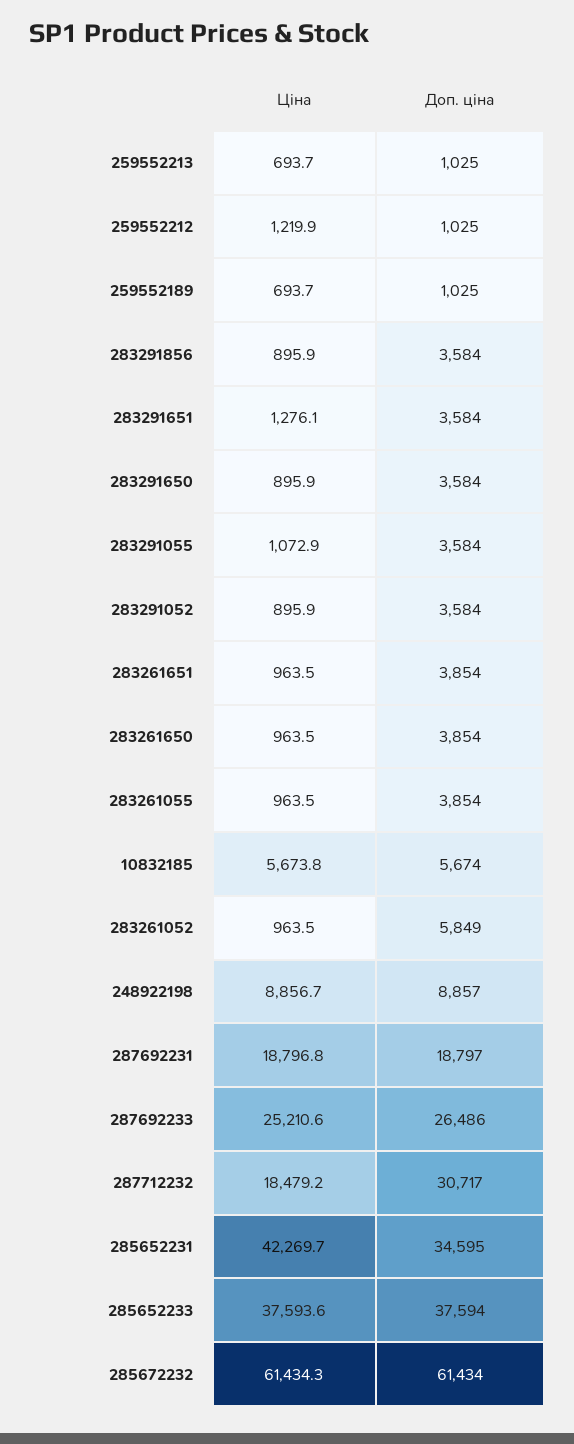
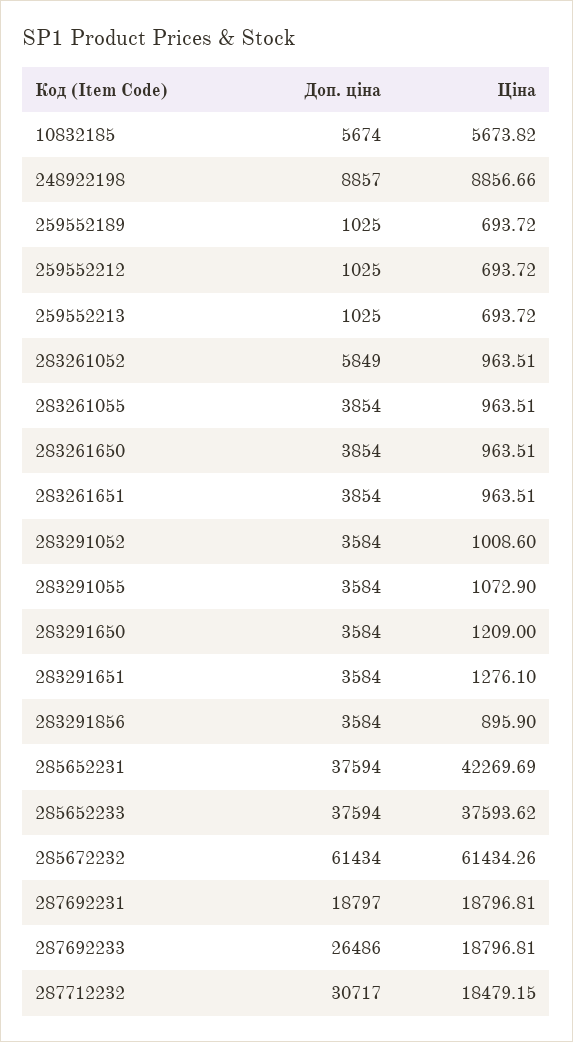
Ціна, 259552212: 1219.9 -> 693.72
Ціна, 283291650: 895.9 -> 1209
Ціна, 283291052: 895.9 -> 1008.6
Ціна, 287692233: 25210.6 -> 18796.81
Доп. ціна, 285652231: 34595 -> 37594

